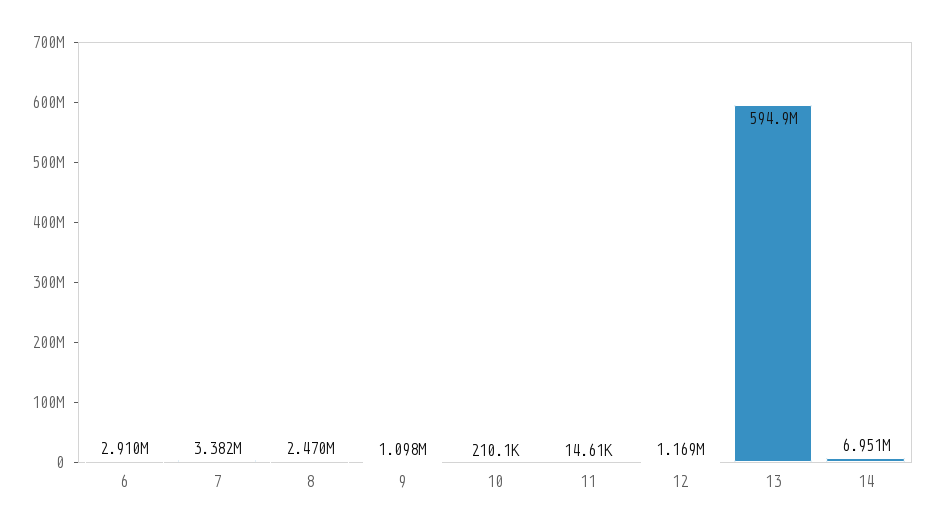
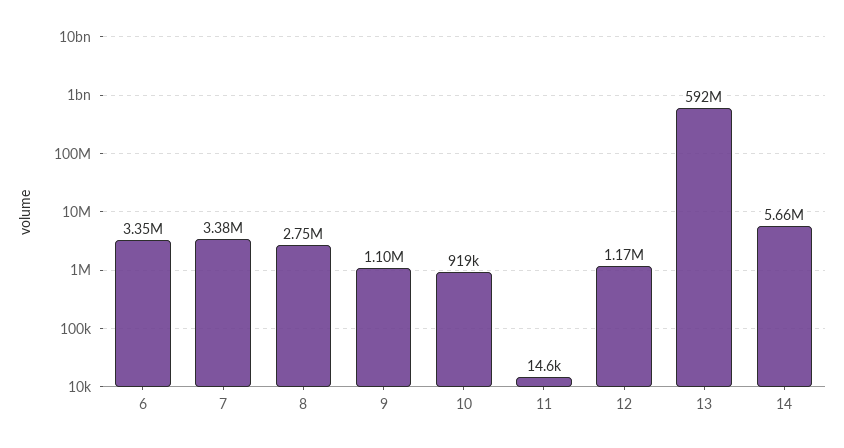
6: 2910000 -> 3350000
8: 2470000 -> 2750000
10: 210100 -> 919000
13: 594900000 -> 592000000
14: 6951000 -> 5660000

